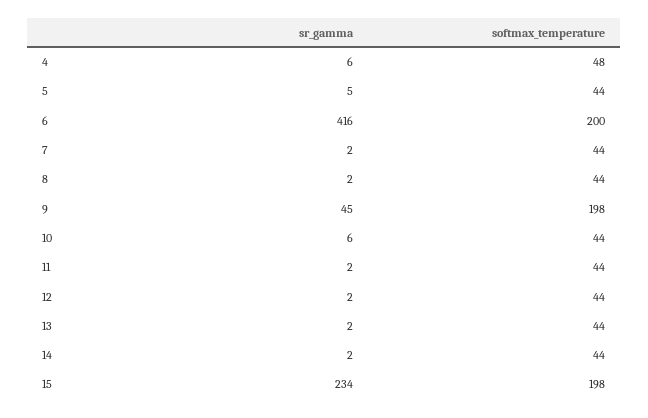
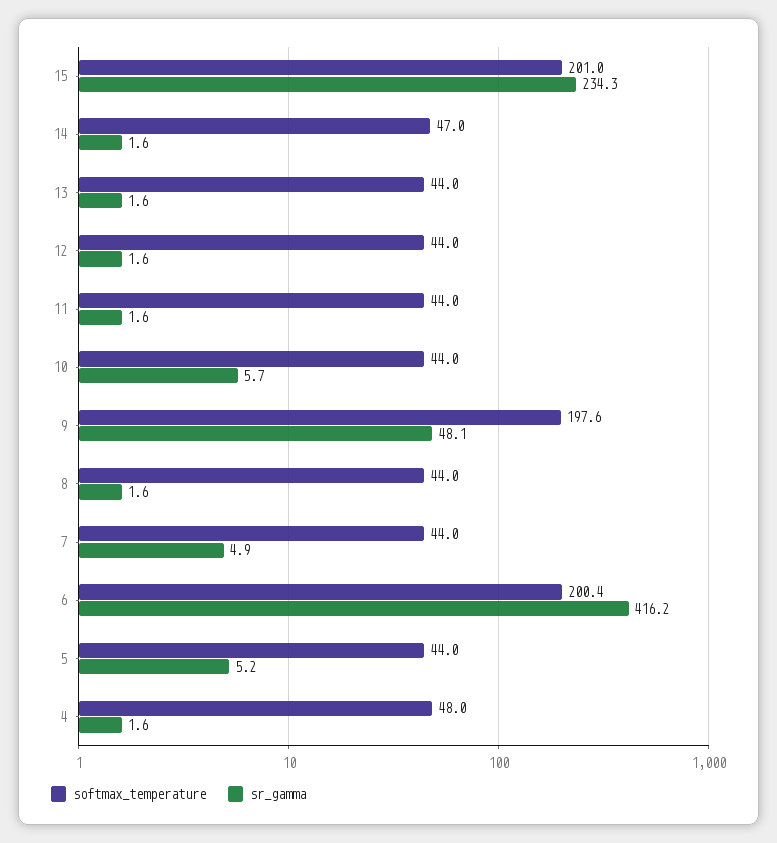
sr_gamma, 4: 6 -> 1.6
sr_gamma, 7: 2 -> 4.9
sr_gamma, 9: 45 -> 48.1
softmax_temperature, 14: 44 -> 47
softmax_temperature, 15: 198 -> 201

